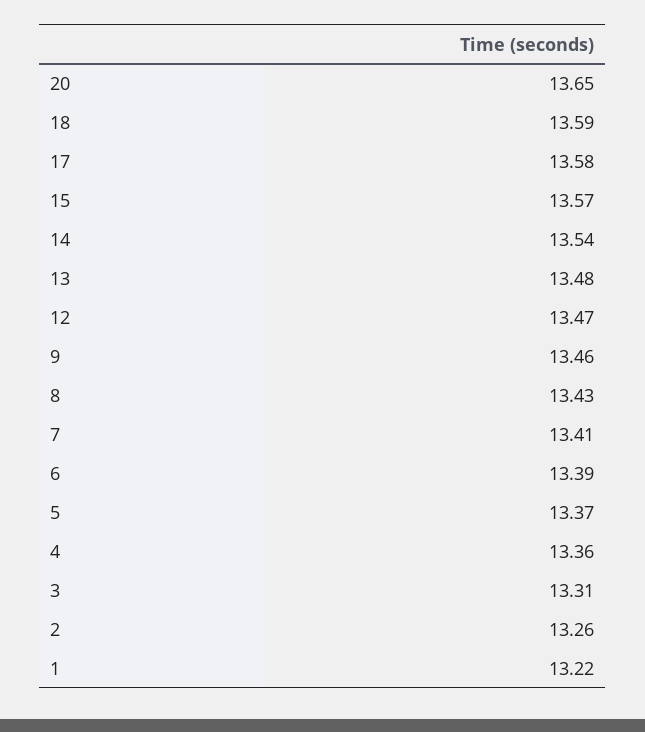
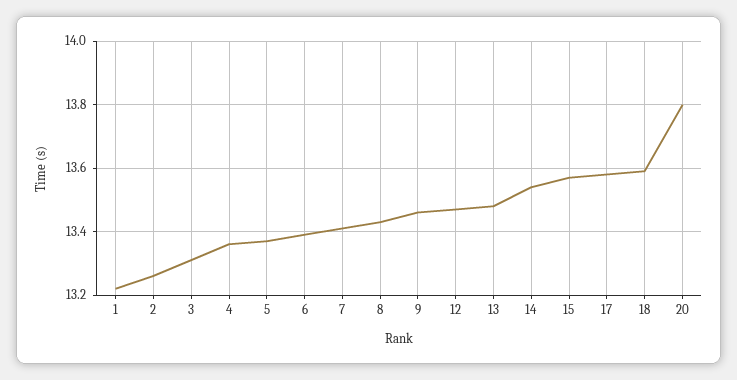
20: 13.65 -> 13.8

